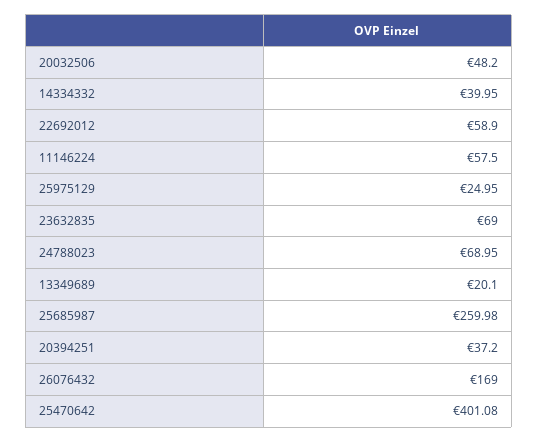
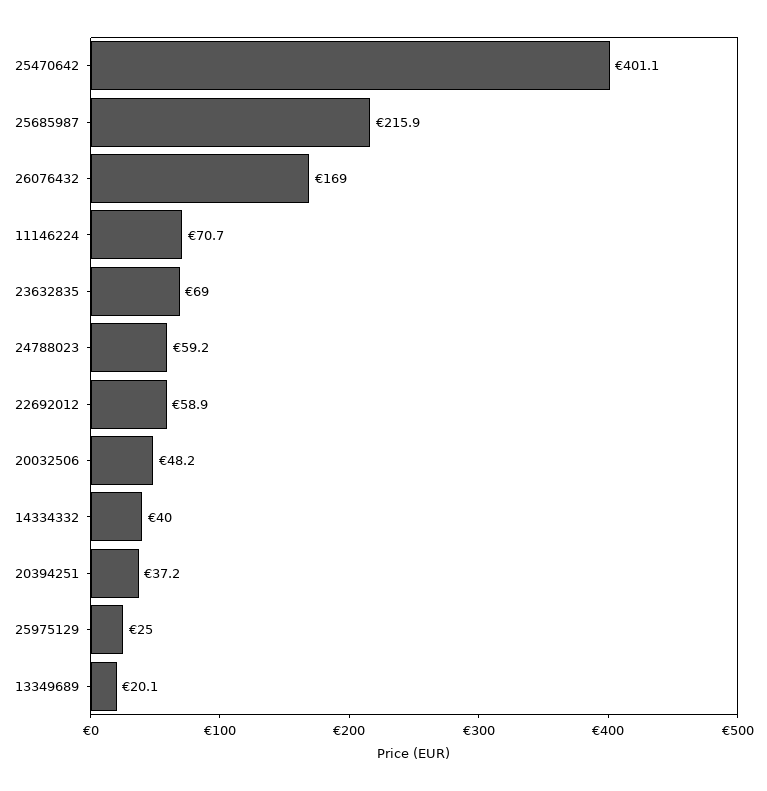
11146224: 57.5 -> 70.7
24788023: 68.95 -> 59.2
25685987: 259.98 -> 215.9

